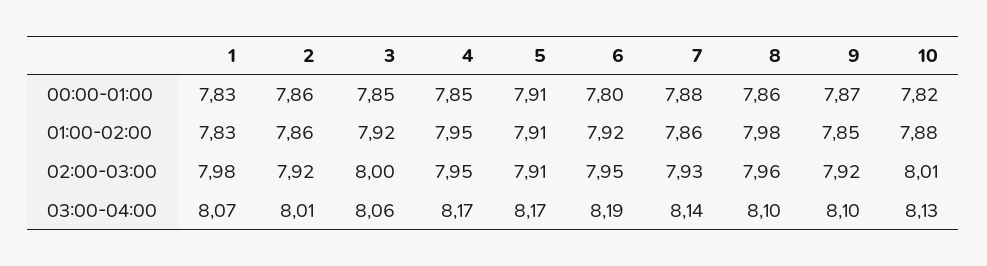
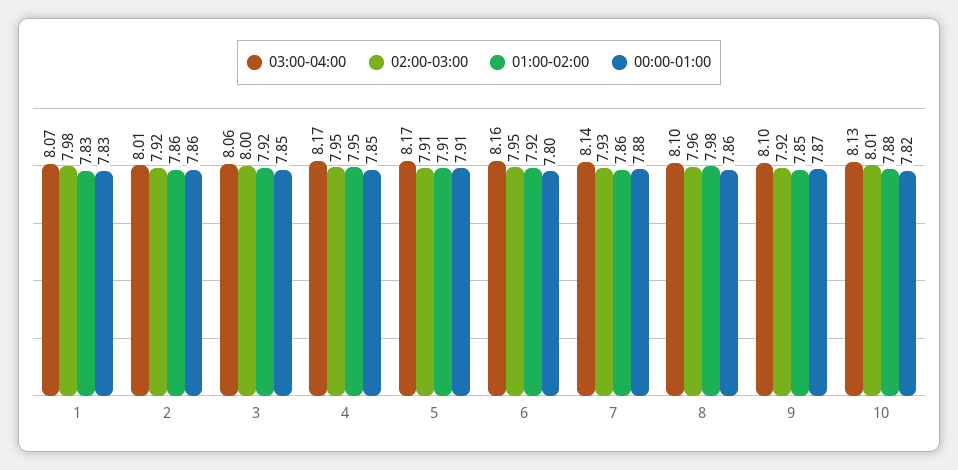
03:00-04:00, 6: 8.19 -> 8.16

